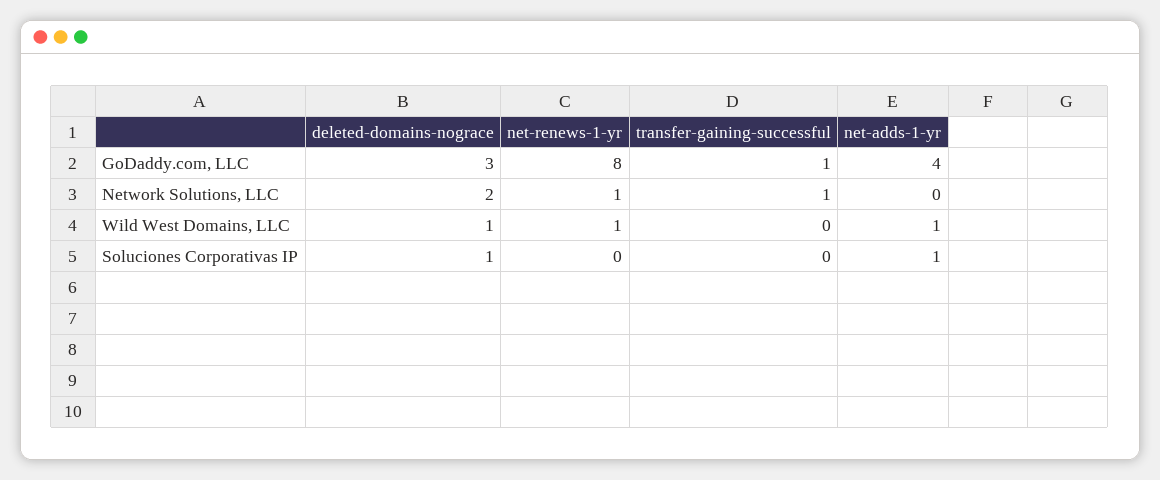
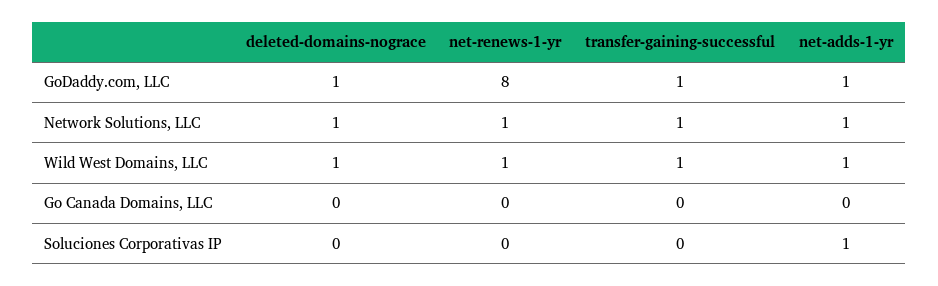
deleted-domains-nograce, GoDaddy.com, LLC: 3 -> 1
net-adds-1-yr, GoDaddy.com, LLC: 4 -> 1
deleted-domains-nograce, Network Solutions, LLC: 2 -> 1
net-adds-1-yr, Network Solutions, LLC: 0 -> 1
transfer-gaining-successful, Wild West Domains, LLC: 0 -> 1
deleted-domains-nograce, Soluciones Corporativas IP: 1 -> 0
deleted-domains-nograce, Go Canada Domains, LLC: none -> 0
net-renews-1-yr, Go Canada Domains, LLC: none -> 0
transfer-gaining-successful, Go Canada Domains, LLC: none -> 0
net-adds-1-yr, Go Canada Domains, LLC: none -> 0

